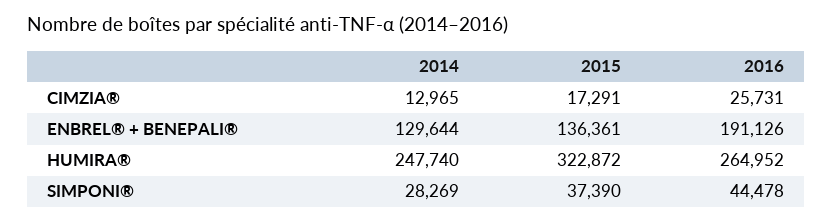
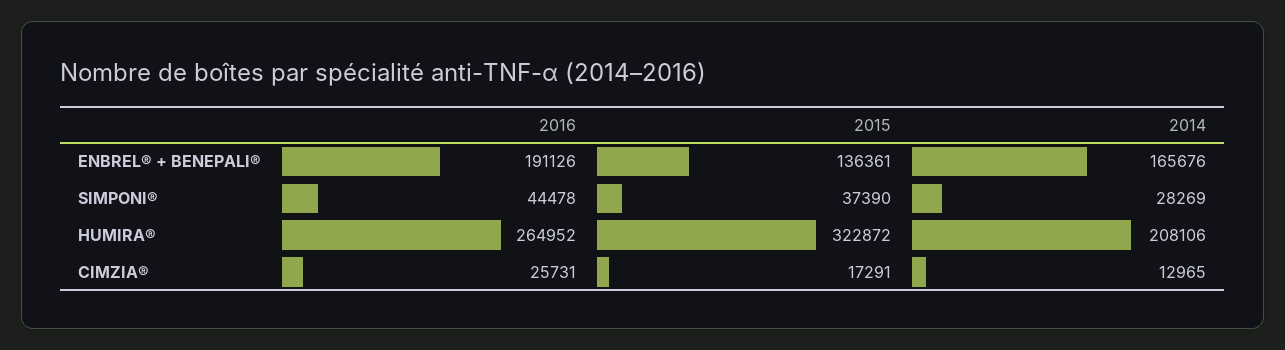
2014, ENBREL® + BENEPALI®: 129644 -> 165676
2014, HUMIRA®: 247740 -> 208106

